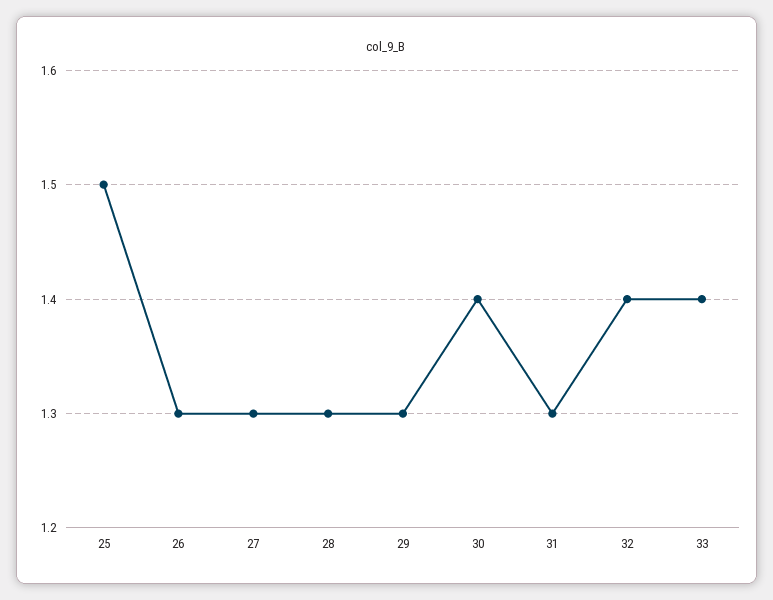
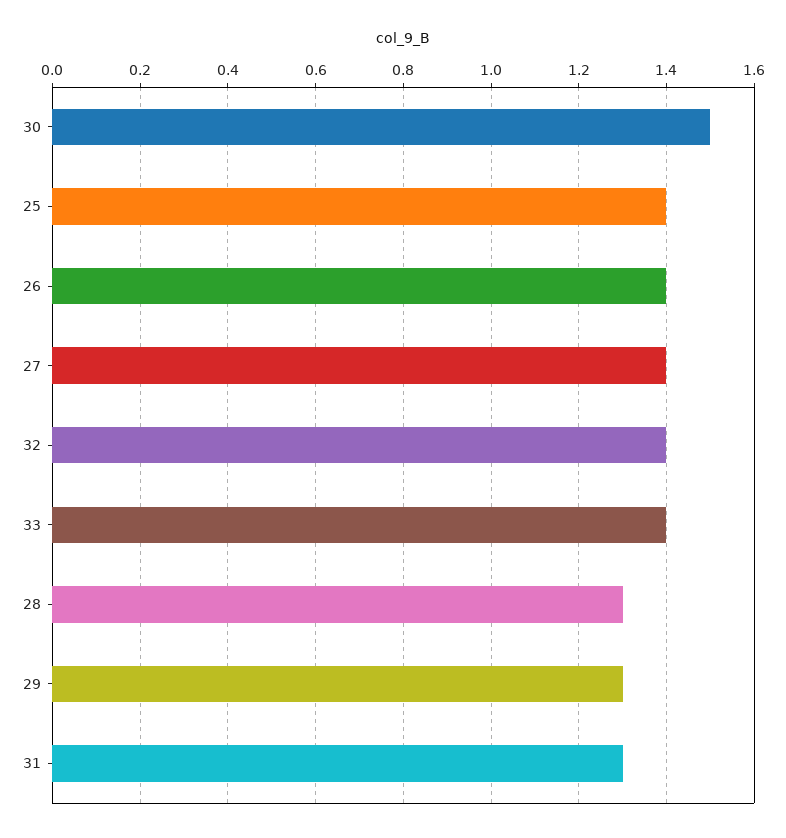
25: 1.5 -> 1.4
26: 1.3 -> 1.4
27: 1.3 -> 1.4
30: 1.4 -> 1.5

